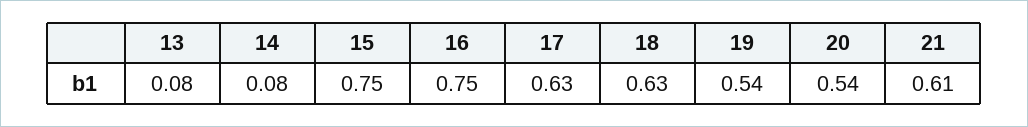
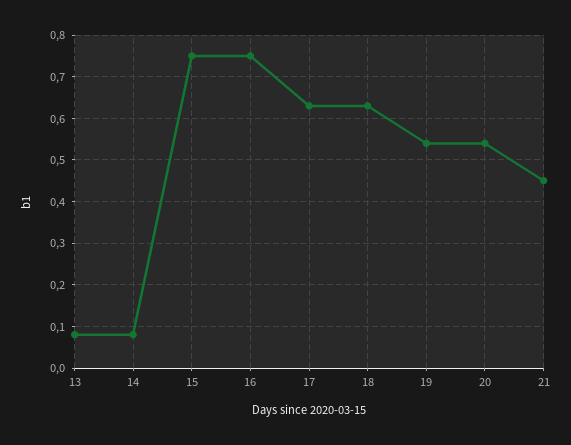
21: 0.61 -> 0.45

